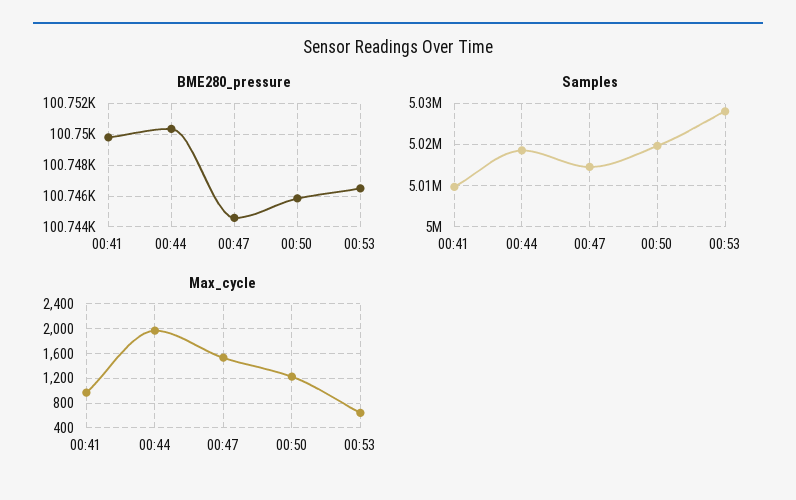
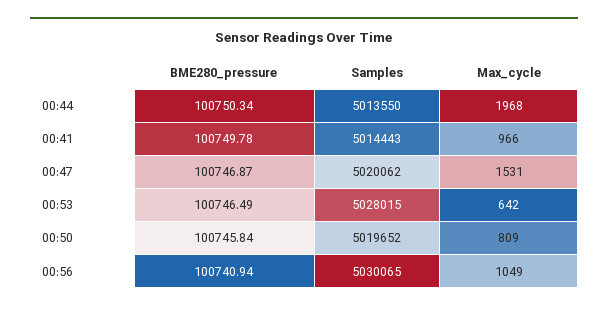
BME280_pressure, 00:47: 100744.5 -> 100746.87
Samples, 00:41: 5010000 -> 5014443
Samples, 00:44: 5018000 -> 5013550
Samples, 00:47: 5014000 -> 5020062
Max_cycle, 00:50: 1200 -> 809
BME280_pressure, 00:56: none -> 100740.94
Samples, 00:56: none -> 5030065
Max_cycle, 00:56: none -> 1049

